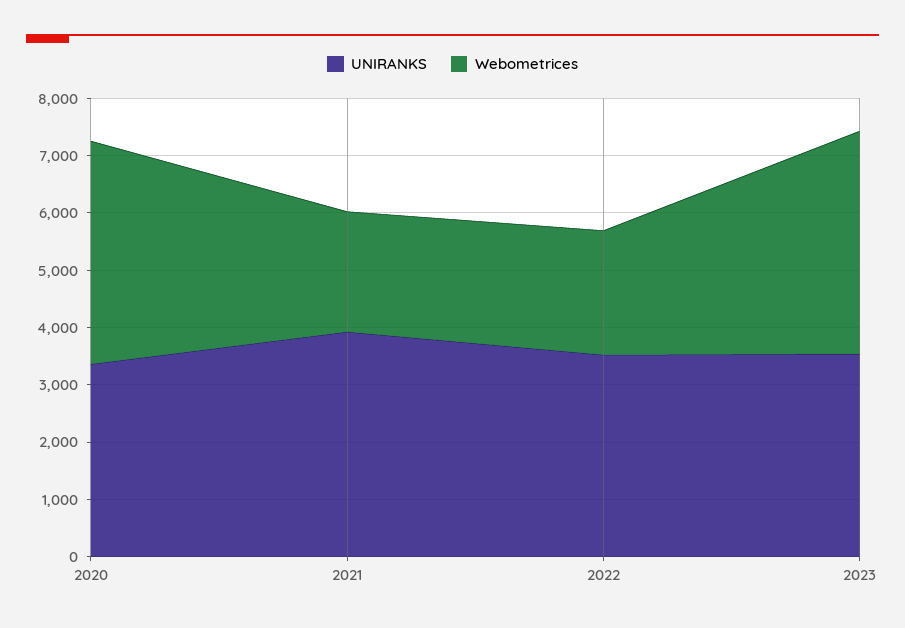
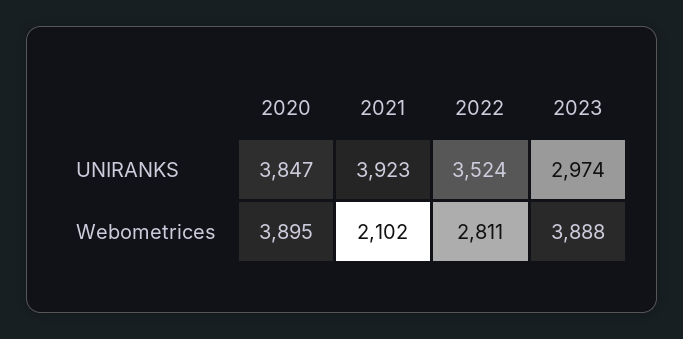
UNIRANKS, 2020: 3400 -> 3847
Webometrices, 2022: 2200 -> 2811
UNIRANKS, 2023: 3600 -> 2974

